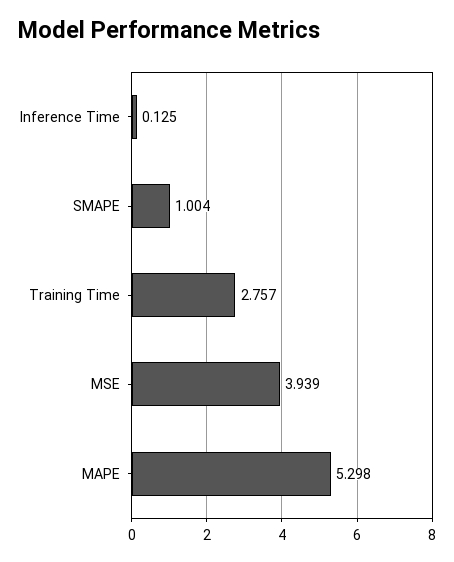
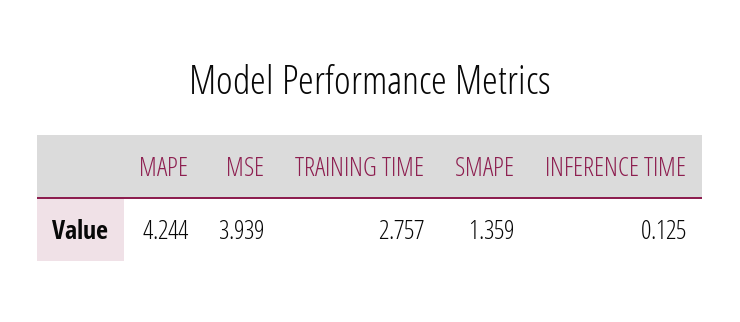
SMAPE: 1.004 -> 1.359
MAPE: 5.298 -> 4.244

